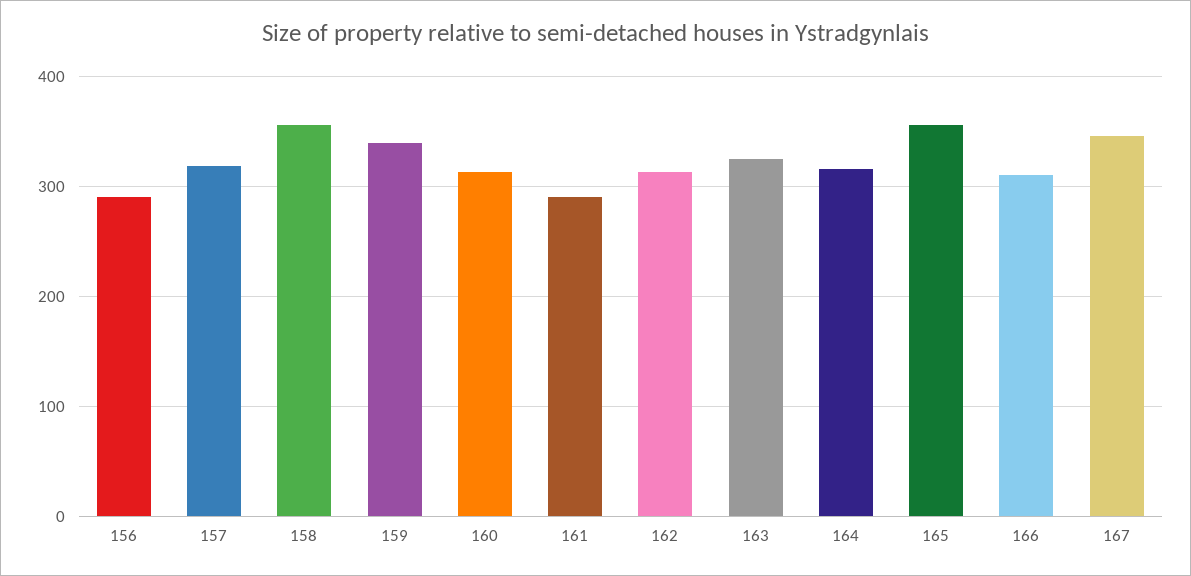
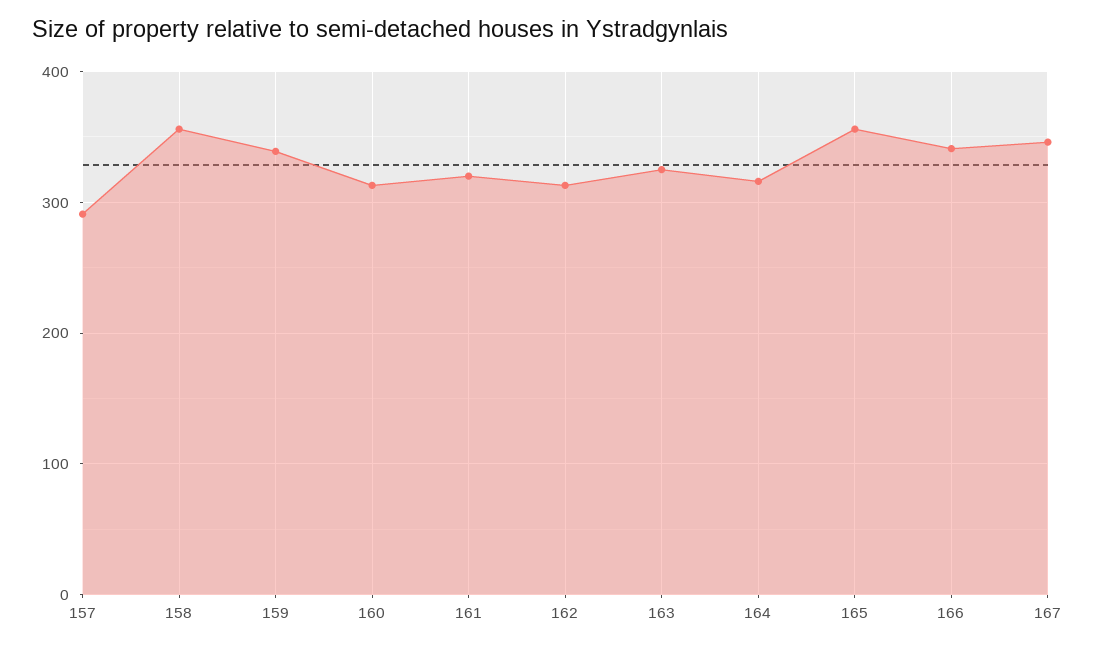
156: 290 -> none
157: 320 -> 290
161: 290 -> 320
166: 310 -> 340

